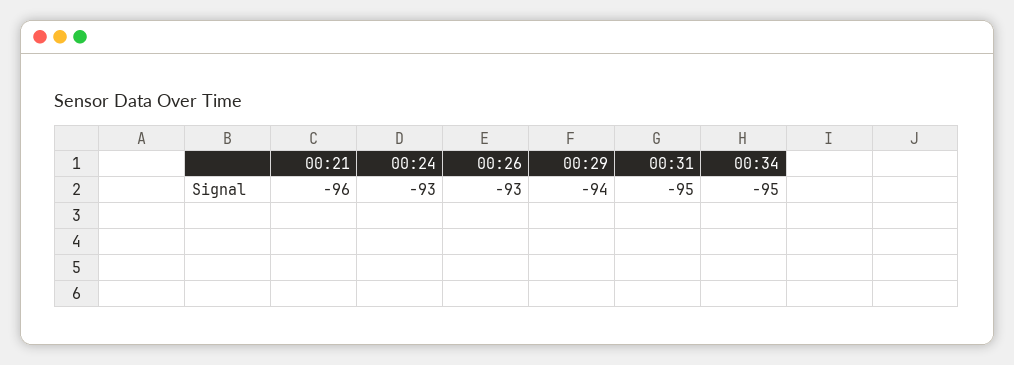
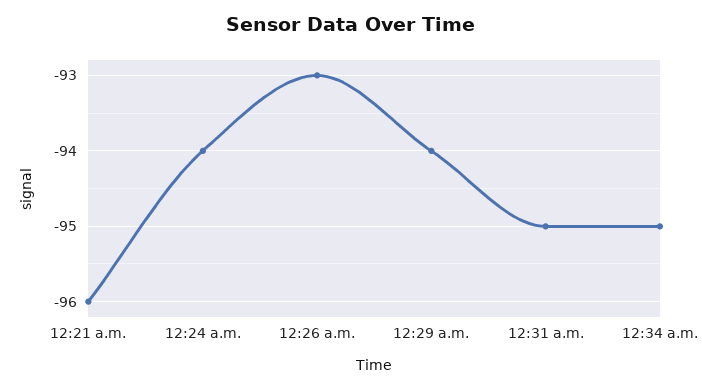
00:24: -93 -> -94

